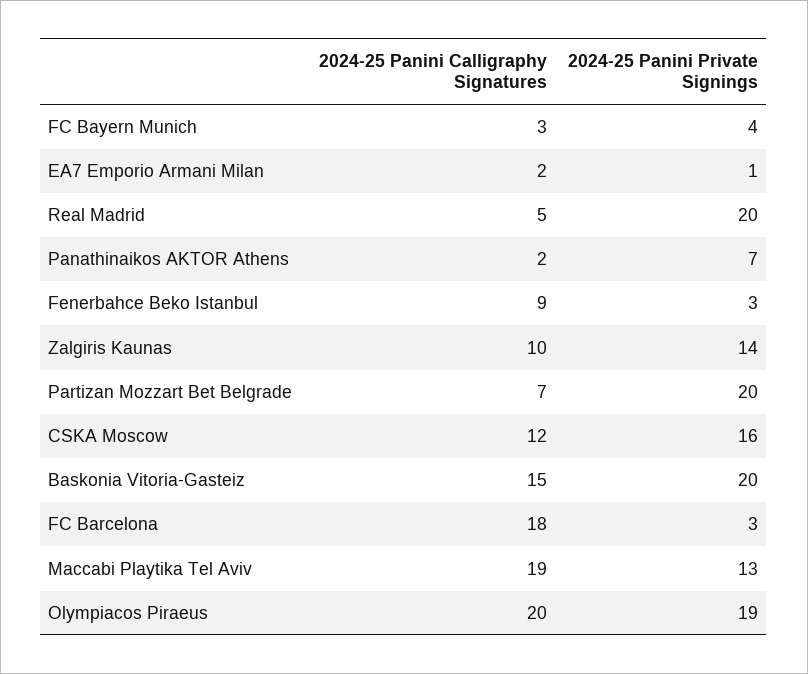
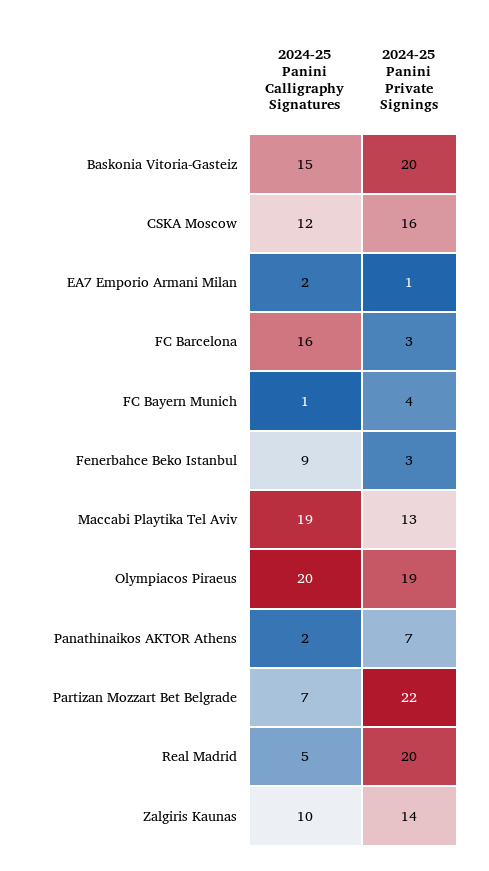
2024-25 Panini Calligraphy Signatures, FC Bayern Munich: 3 -> 1
2024-25 Panini Private Signings, Partizan Mozzart Bet Belgrade: 20 -> 22
2024-25 Panini Calligraphy Signatures, FC Barcelona: 18 -> 16

